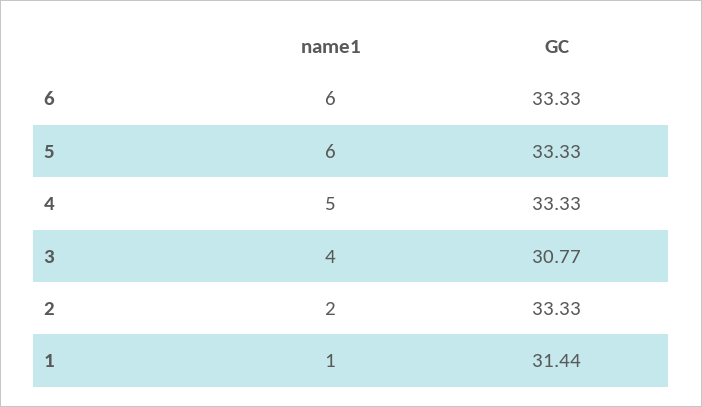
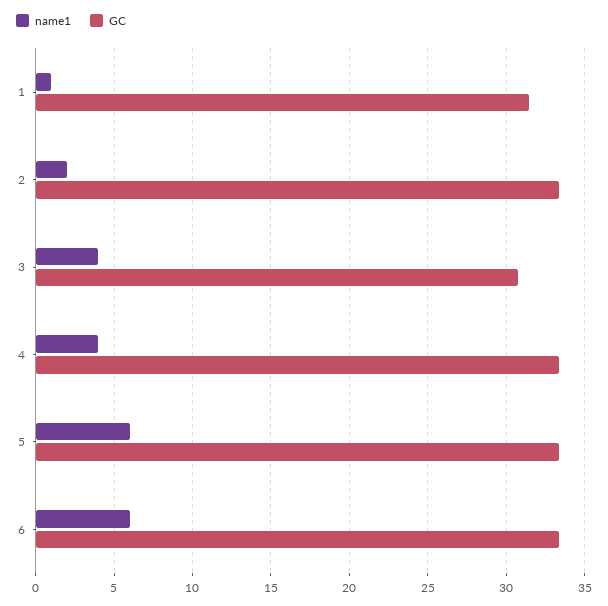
name1, 4: 5 -> 4

